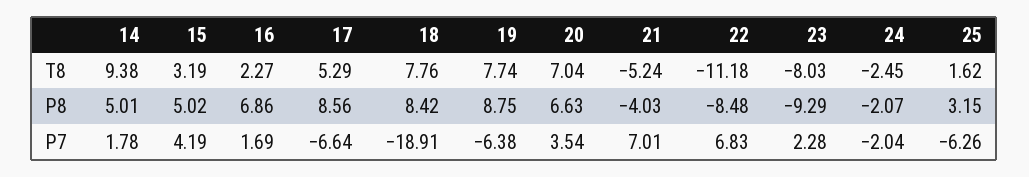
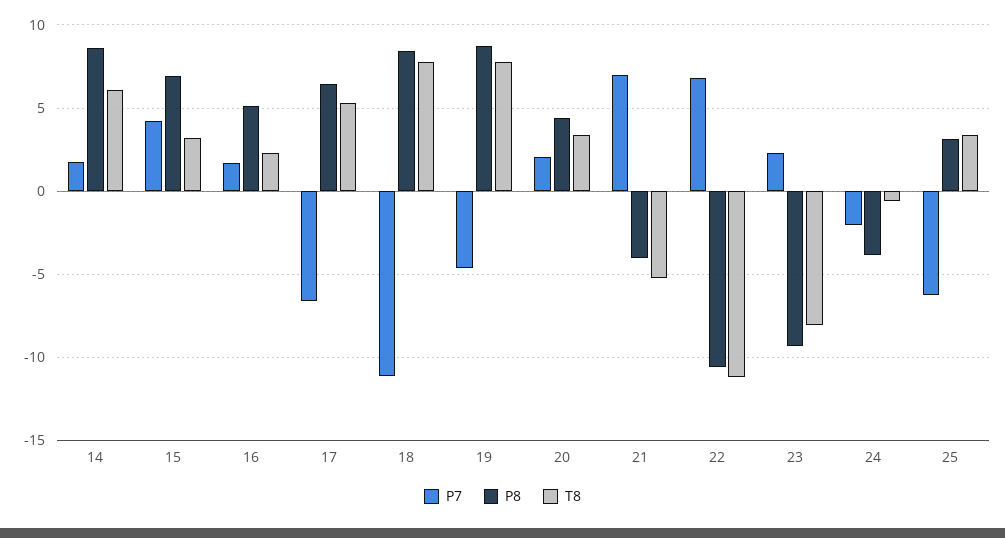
T8, 14: 9.38 -> 6
T8, 20: 7.04 -> 3.5
T8, 24: -2.45 -> -0.5
T8, 25: 1.62 -> 3.5
P8, 14: 5.01 -> 8.5
P8, 15: 5.02 -> 7
P8, 16: 6.86 -> 5
P8, 17: 8.56 -> 6.5
P8, 20: 6.63 -> 4.5
P8, 22: -8.48 -> -10.5
P8, 24: -2.07 -> -4
P7, 18: -18.91 -> -11
P7, 19: -6.38 -> -4.5
P7, 20: 3.54 -> 2

